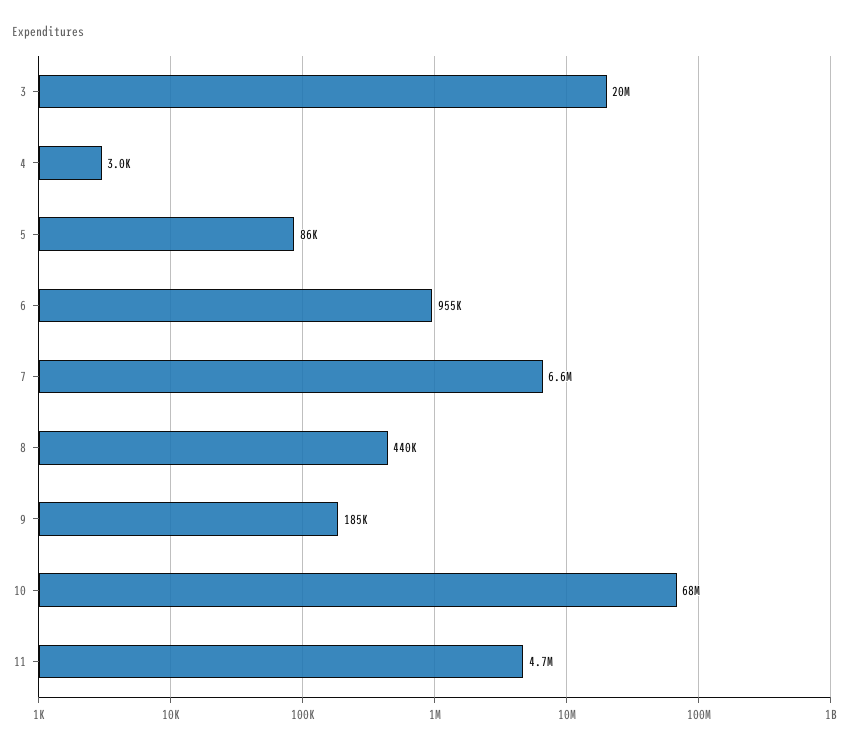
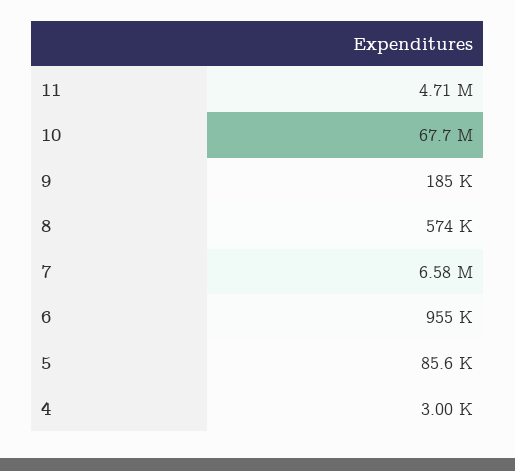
3: 20000000 -> none
8: 440000 -> 574000

